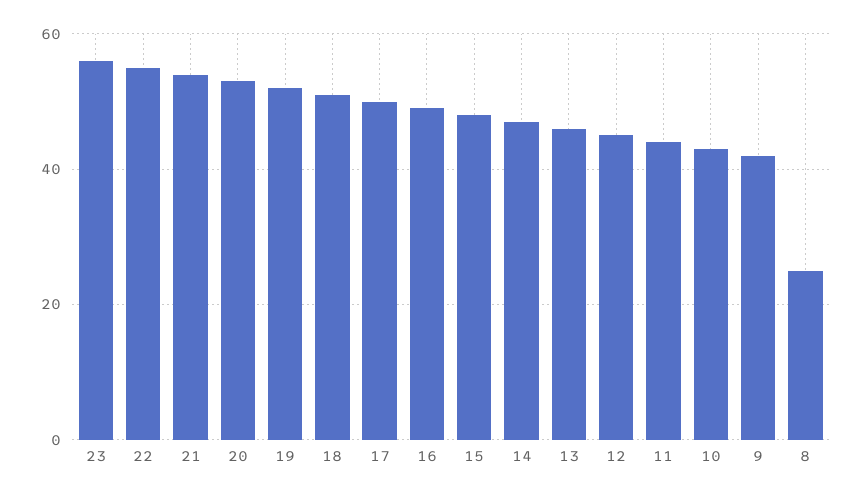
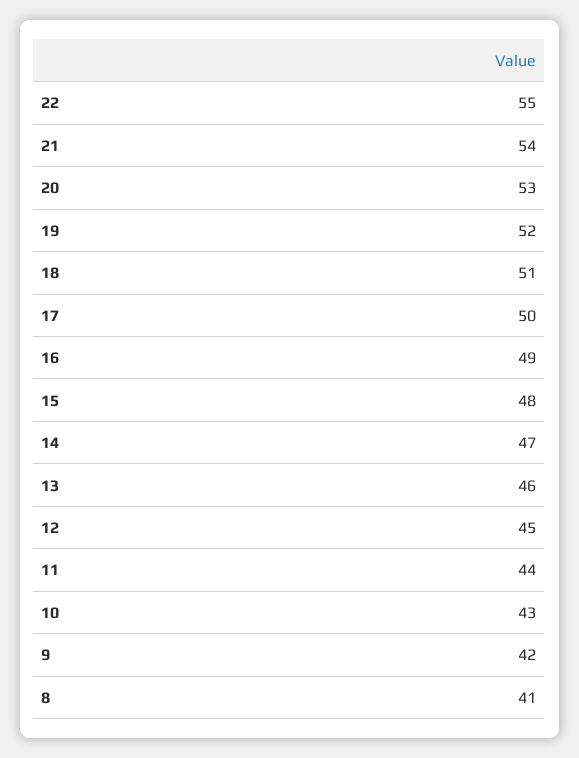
23: 55 -> none
8: 25 -> 41

